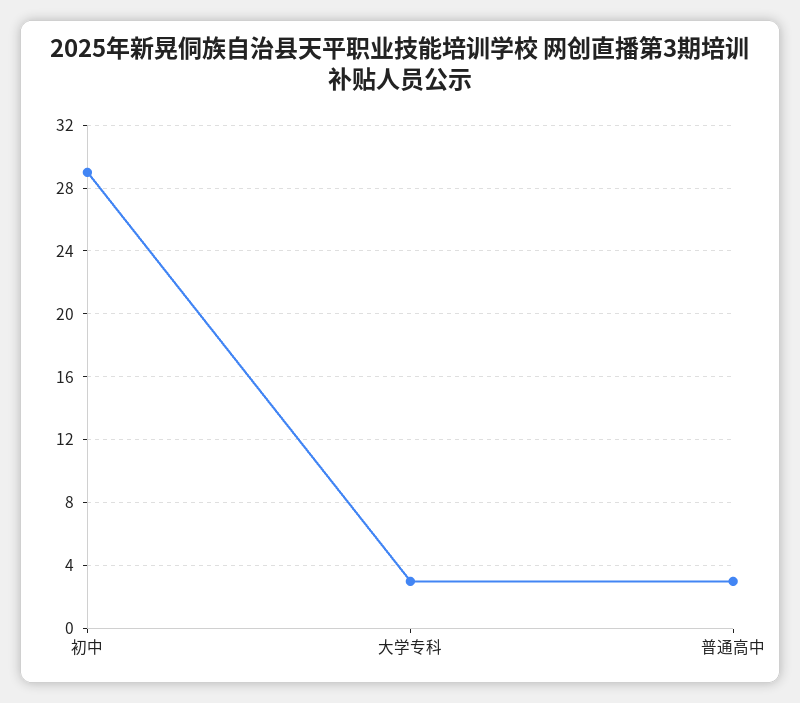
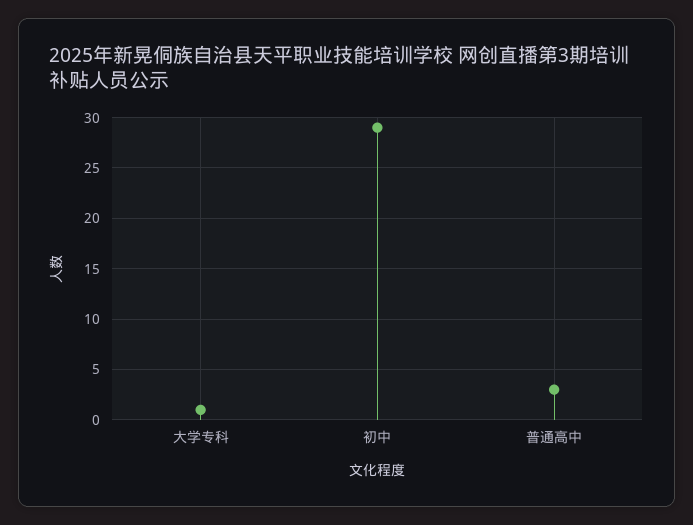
大学专科: 3 -> 1

